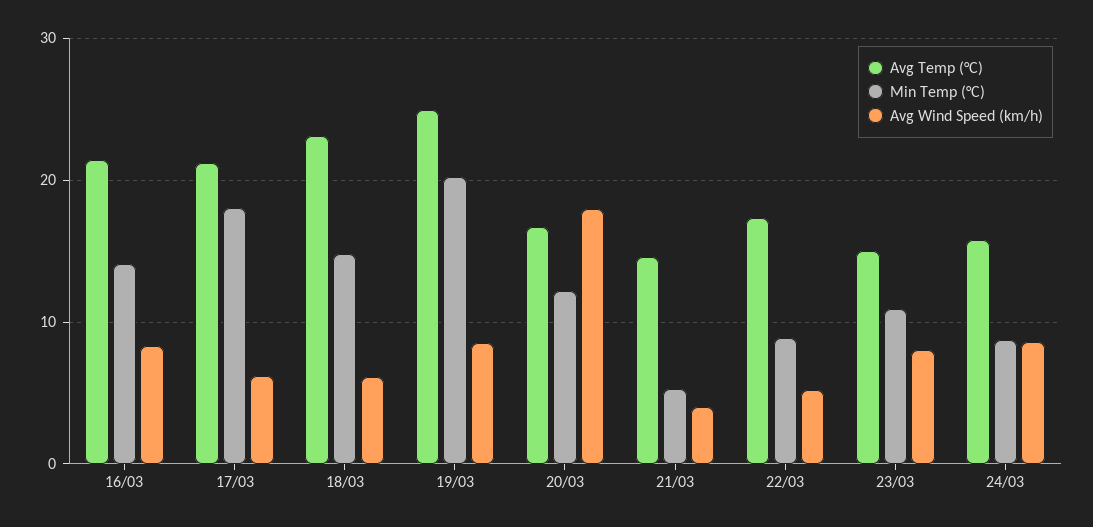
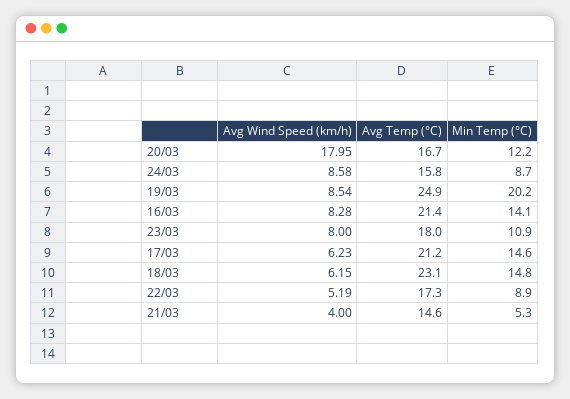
Min Temp (°C), 17/03: 18 -> 14.6
Avg Temp (°C), 23/03: 15 -> 18

